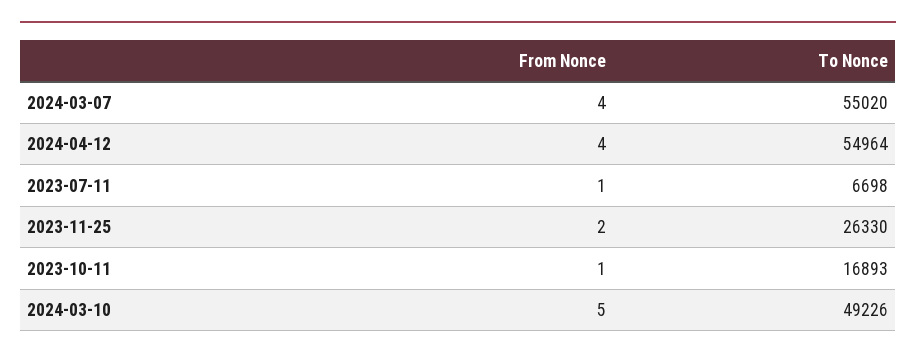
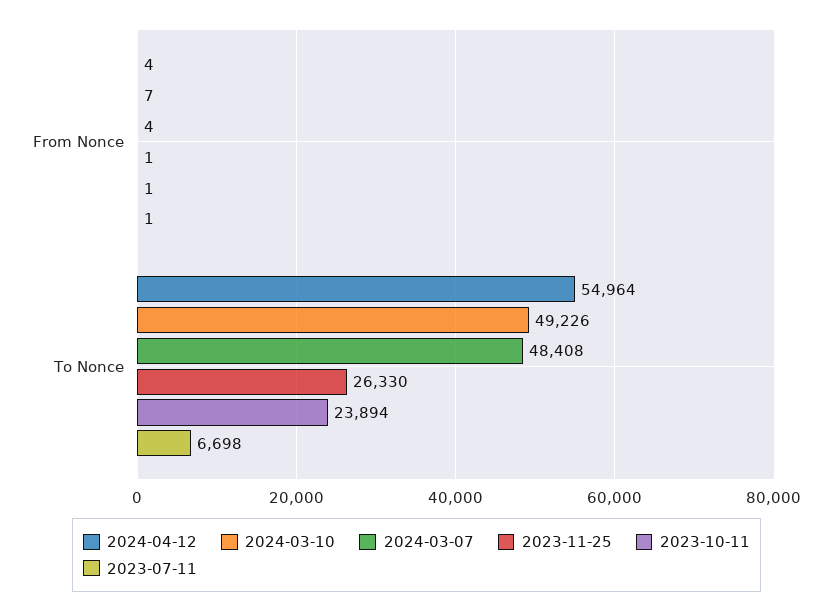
2024-03-07, To Nonce: 55020 -> 48408
2023-11-25, From Nonce: 2 -> 1
2023-10-11, To Nonce: 16893 -> 23894
2024-03-10, From Nonce: 5 -> 7

